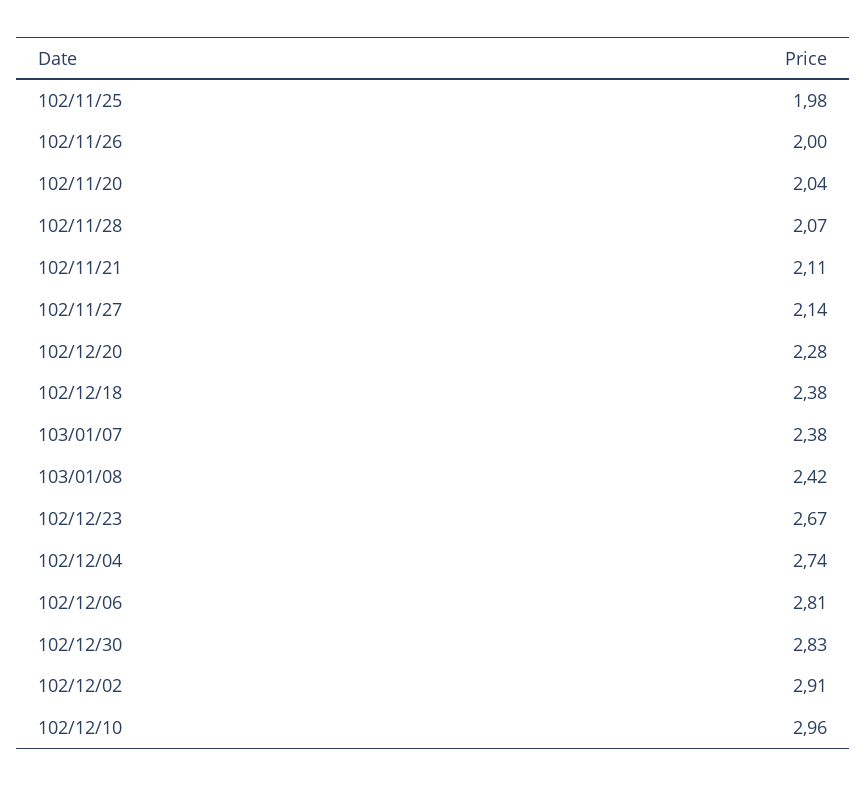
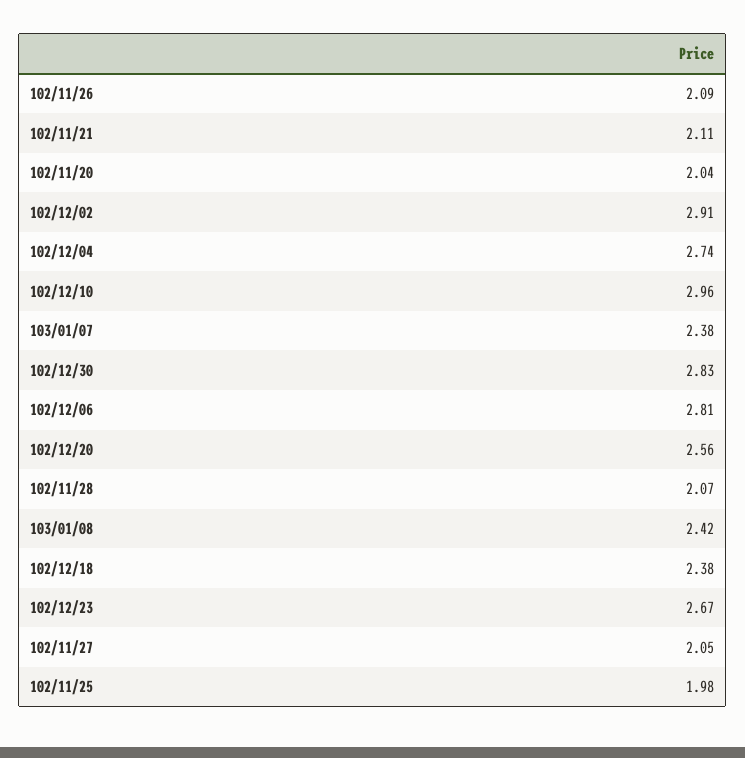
102/11/26: 2 -> 2.09
102/11/27: 2.14 -> 2.05
102/12/20: 2.28 -> 2.56

